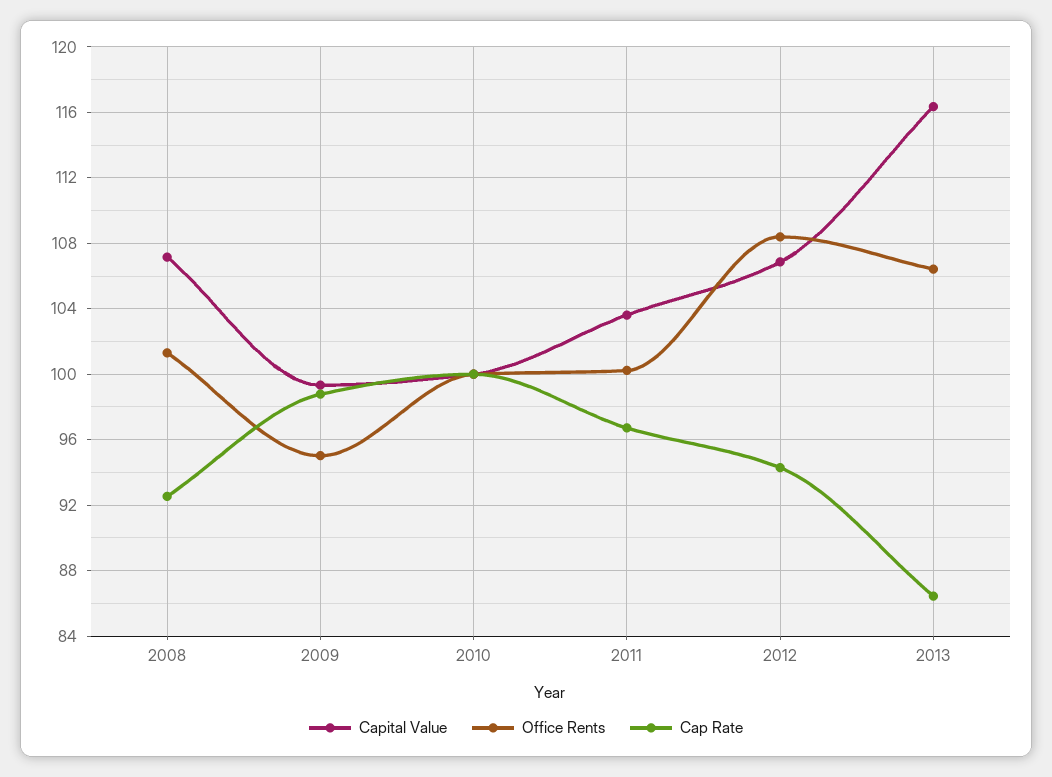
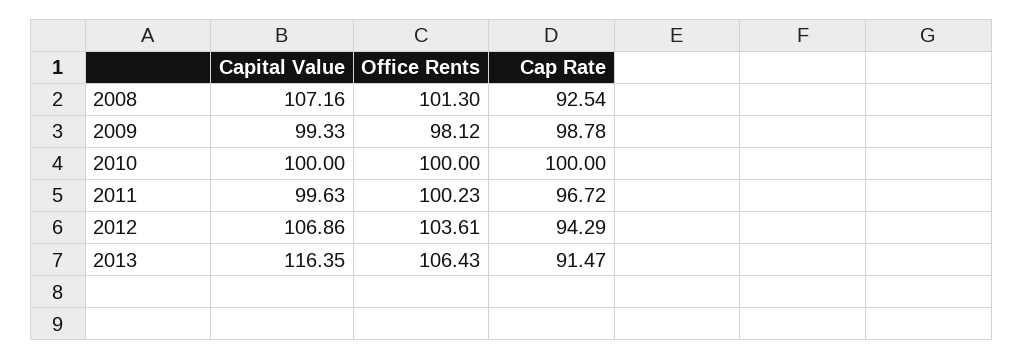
Office Rents, 2009: 95 -> 98.12
Capital Value, 2011: 103.5 -> 99.63
Office Rents, 2012: 108.5 -> 103.61
Cap Rate, 2013: 86.5 -> 91.47

